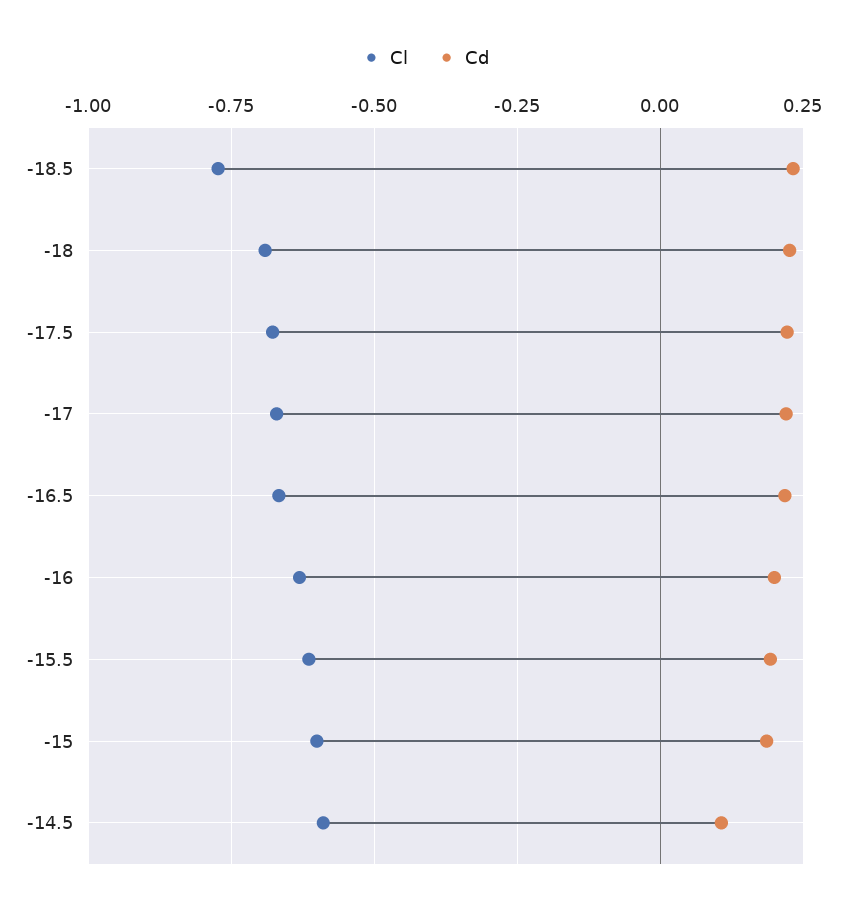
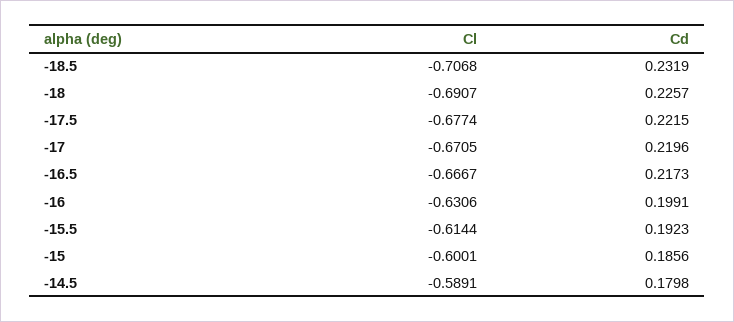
Cl, -18.5: -0.775 -> -0.7068
Cd, -14.5: 0.1 -> 0.1798

